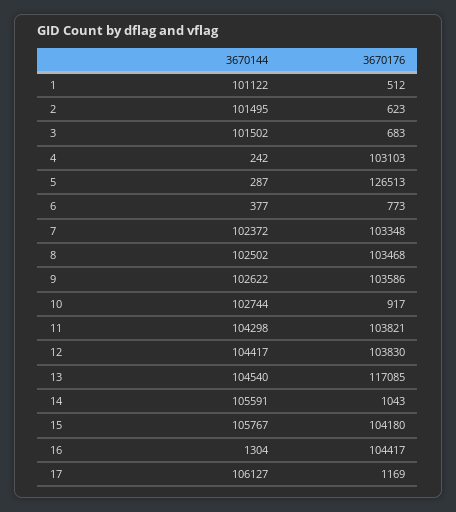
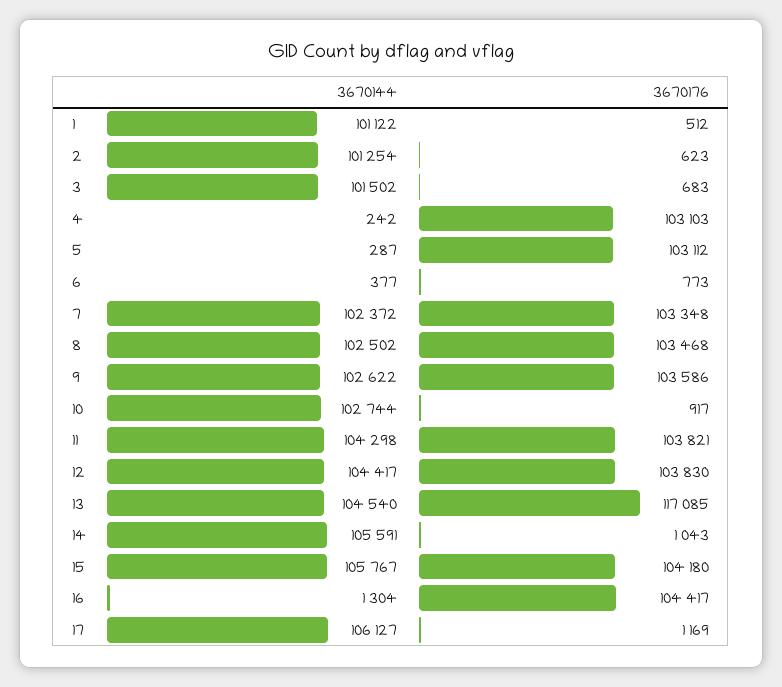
3670144, 2: 101495 -> 101254
3670176, 5: 126513 -> 103112

